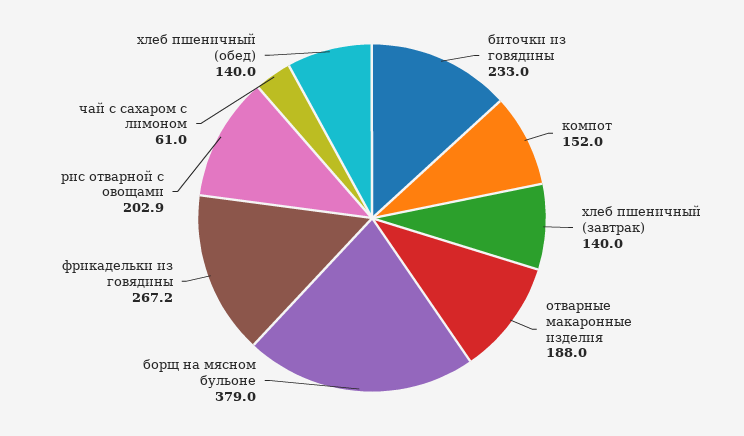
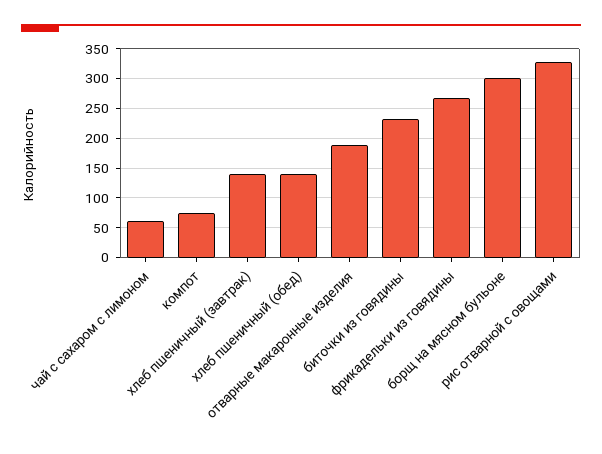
компот: 152 -> 75
борщ на мясном бульоне: 379 -> 300
рис отварной с овощами: 202.9 -> 325

